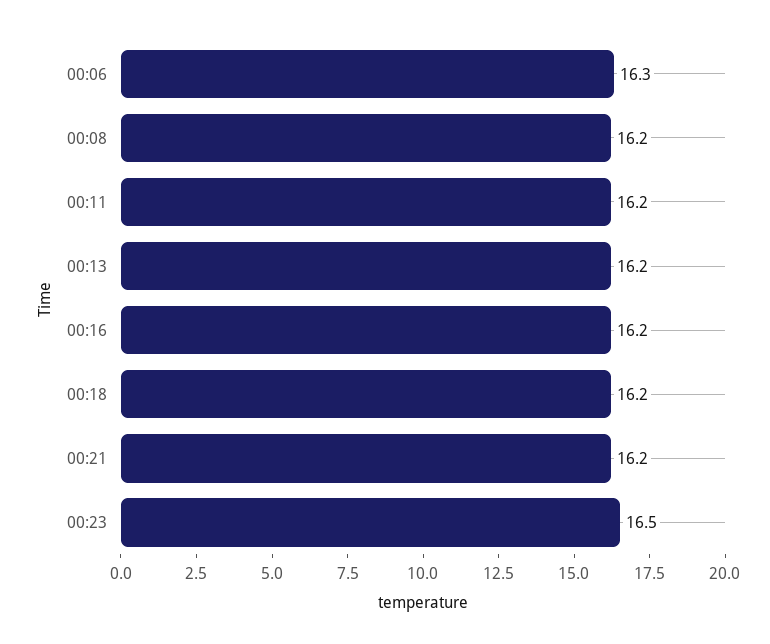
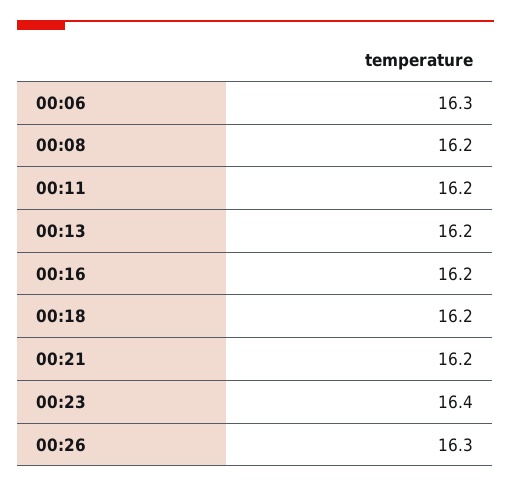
00:23: 16.5 -> 16.4
00:26: none -> 16.3

